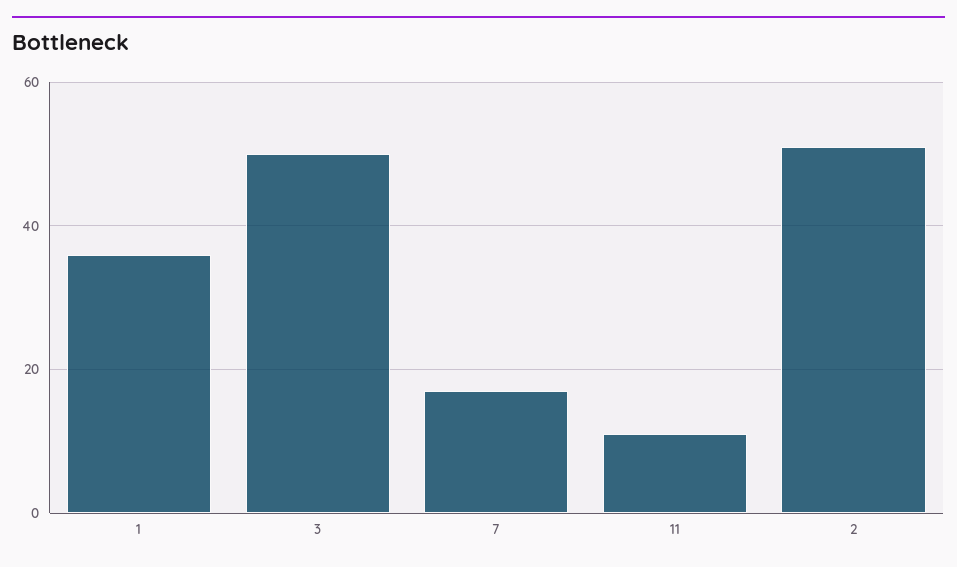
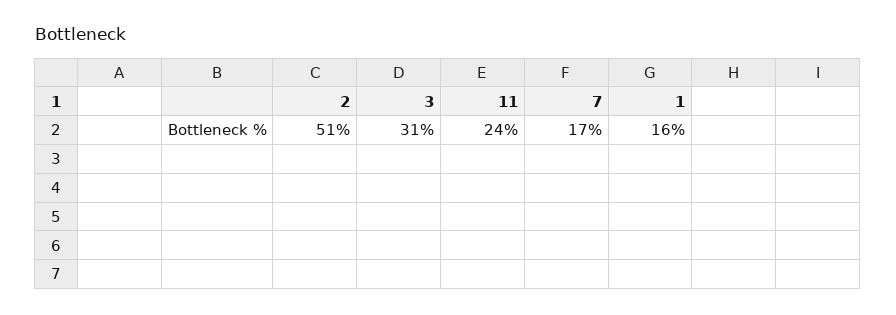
1: 35 -> 16
3: 50 -> 31
11: 10 -> 24

